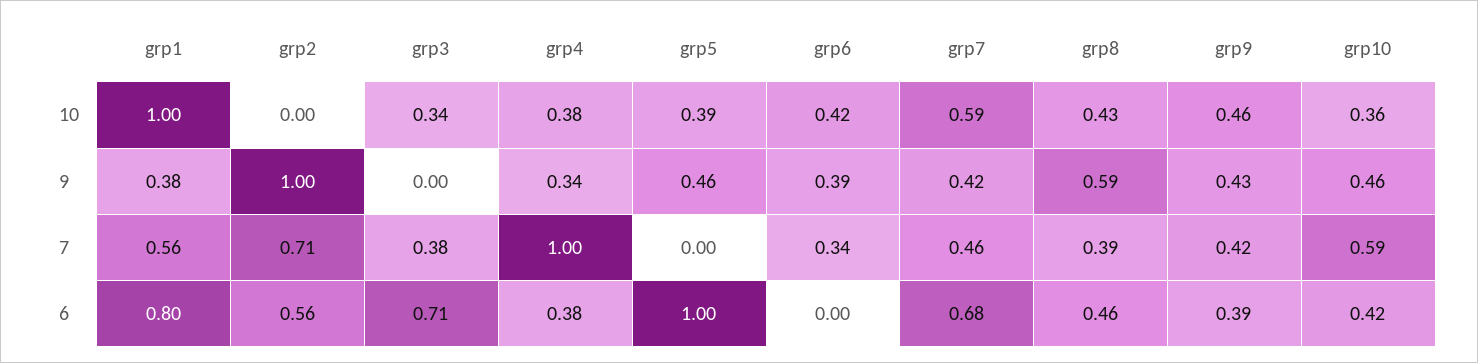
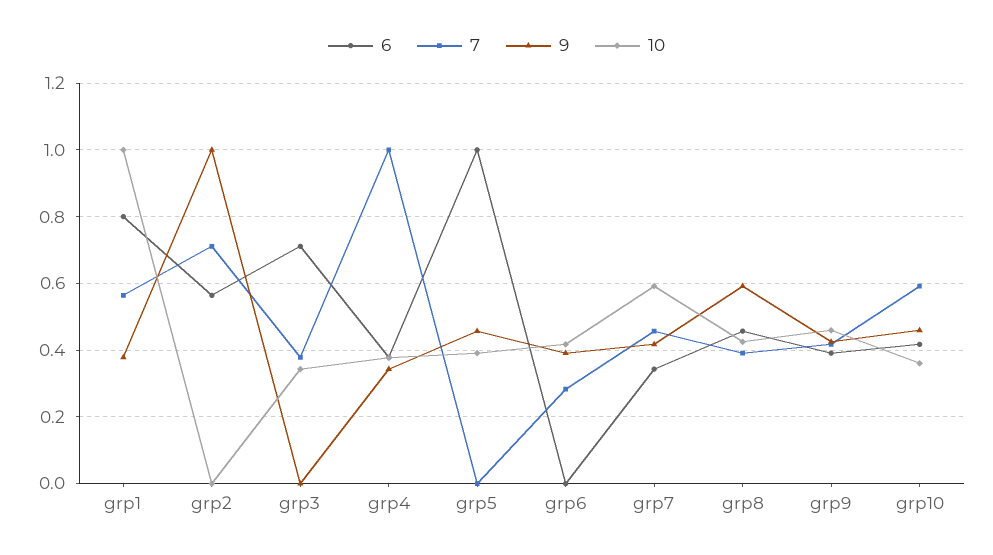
7, grp6: 0.34 -> 0.28
6, grp7: 0.68 -> 0.34

